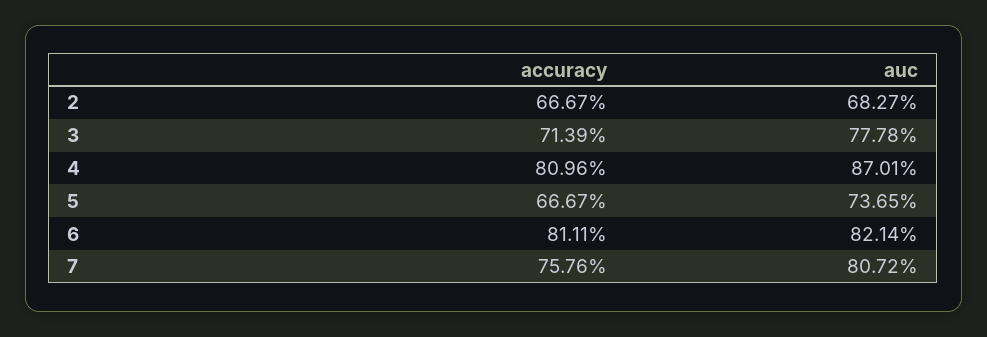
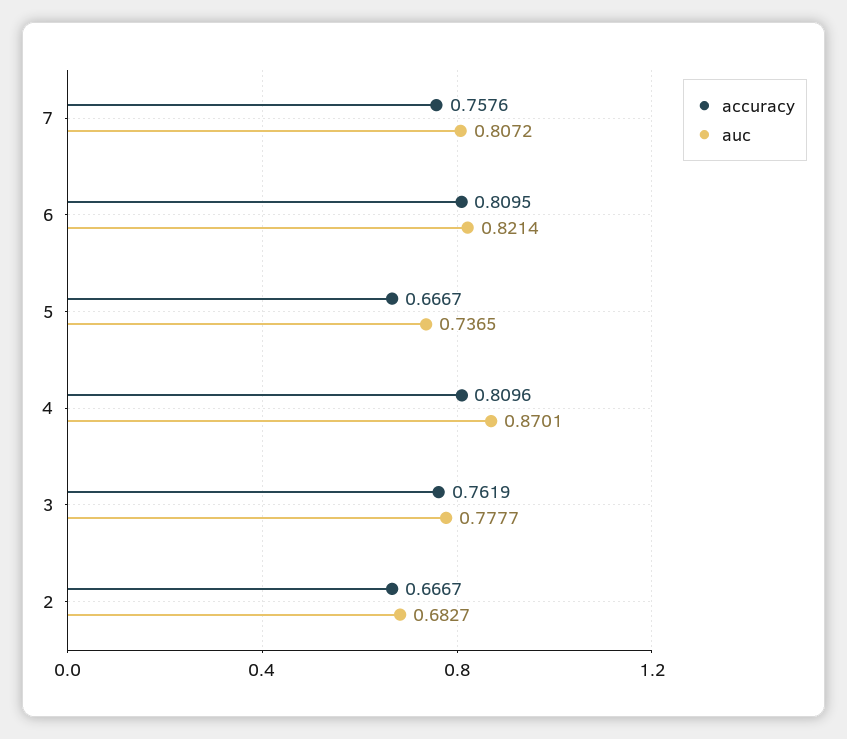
accuracy, 3: 0.7139 -> 0.7619
auc, 3: 0.7778 -> 0.7777
accuracy, 6: 0.8111 -> 0.8095

